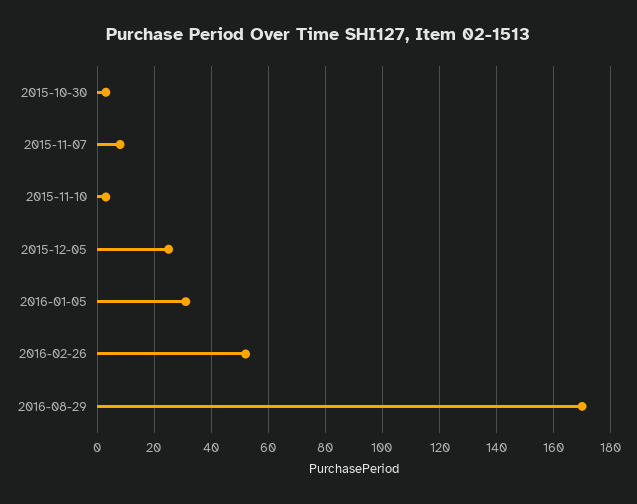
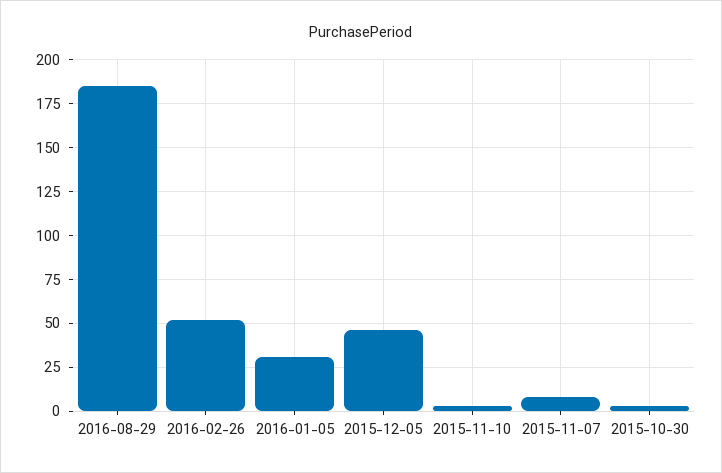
2015-12-05: 25 -> 45
2016-08-29: 170 -> 185

